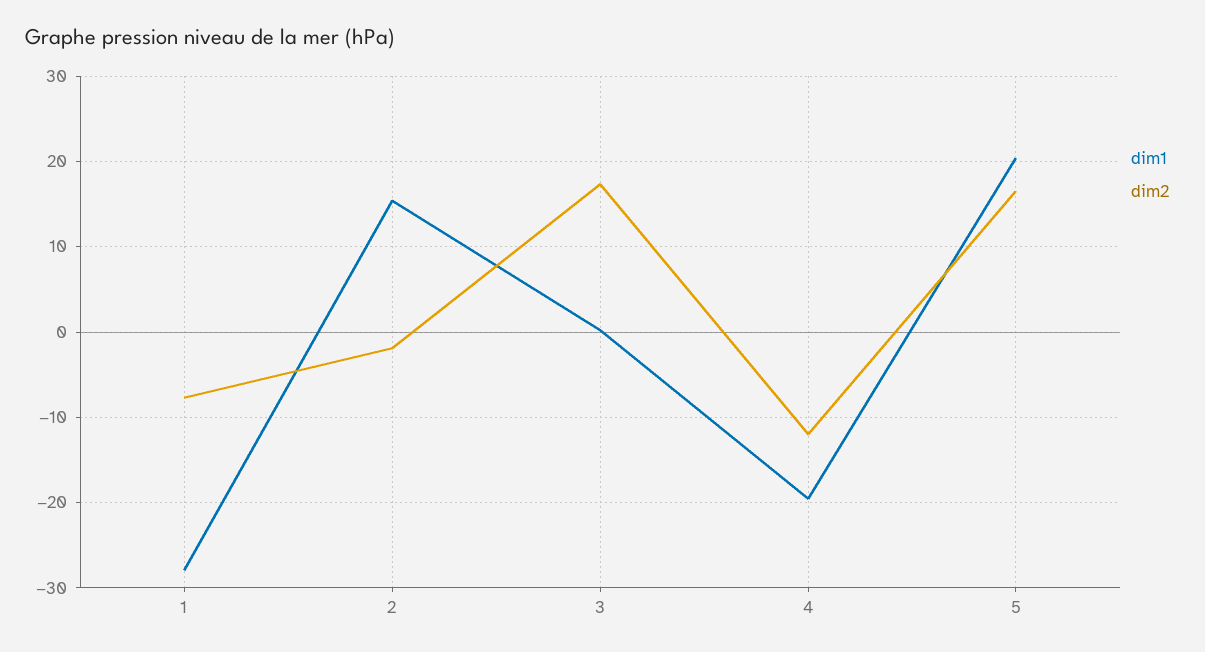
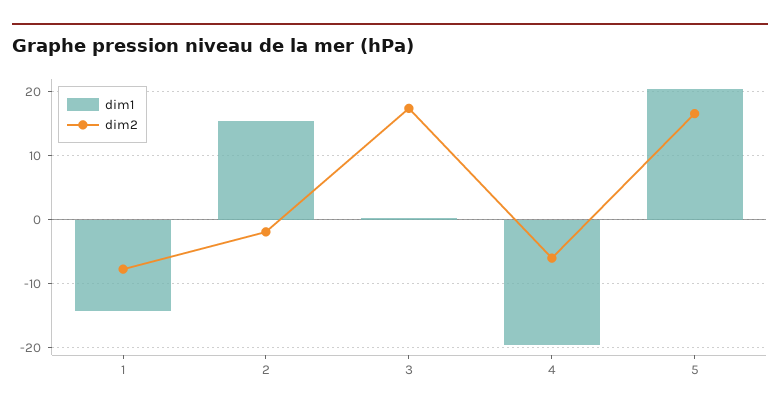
dim1, 1: -28 -> -14
dim2, 4: -12 -> -6

